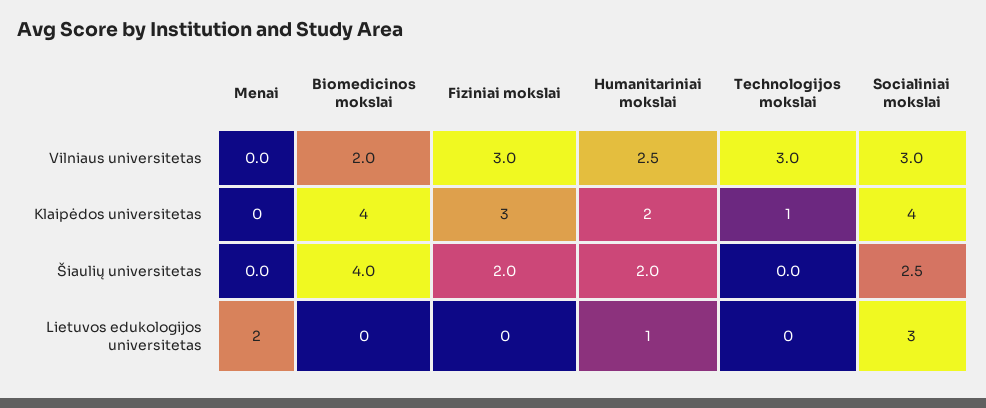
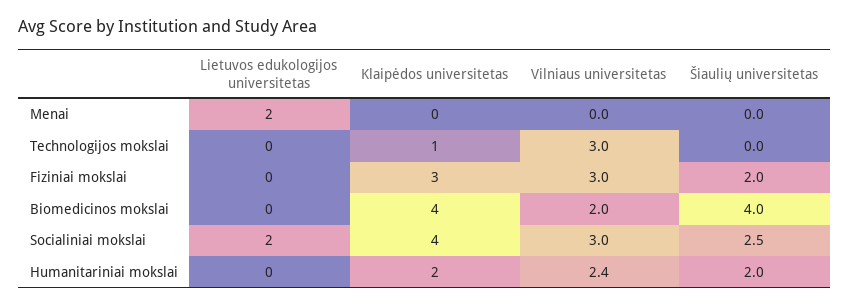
Humanitariniai mokslai, Vilniaus universitetas: 2.5 -> 2.4
Humanitariniai mokslai, Lietuvos edukologijos universitetas: 1 -> 0
Socialiniai mokslai, Lietuvos edukologijos universitetas: 3 -> 2

